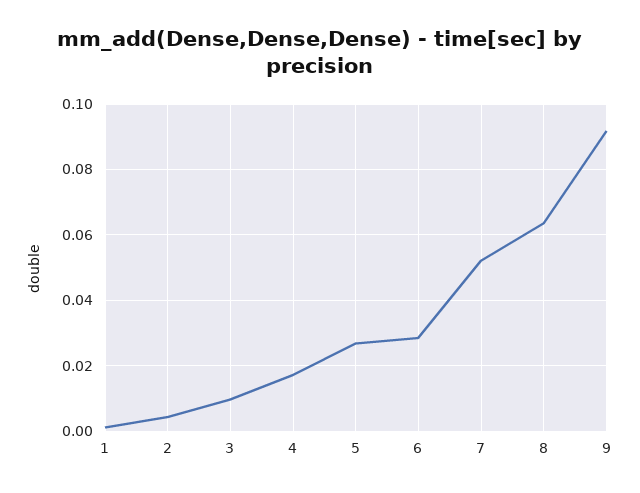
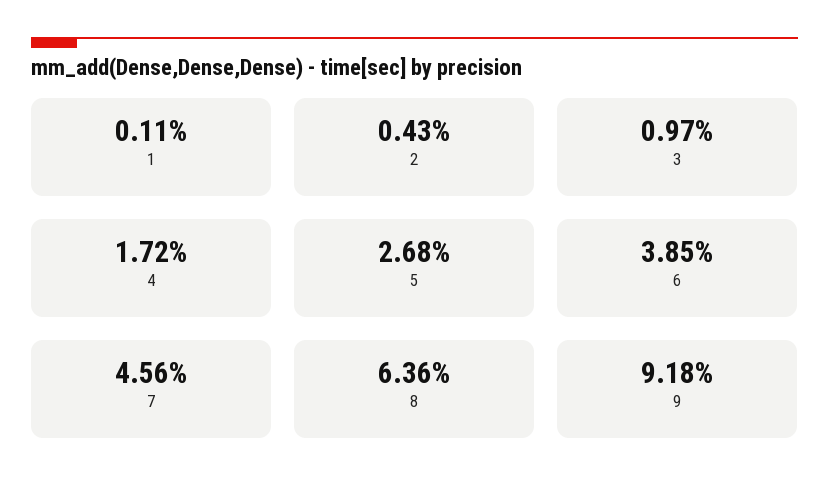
6: 0.028 -> 0.0385
7: 0.052 -> 0.0456

